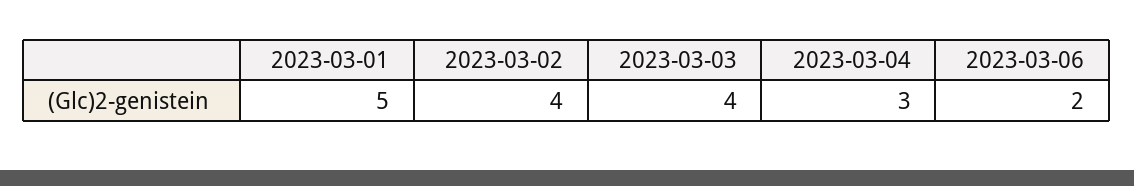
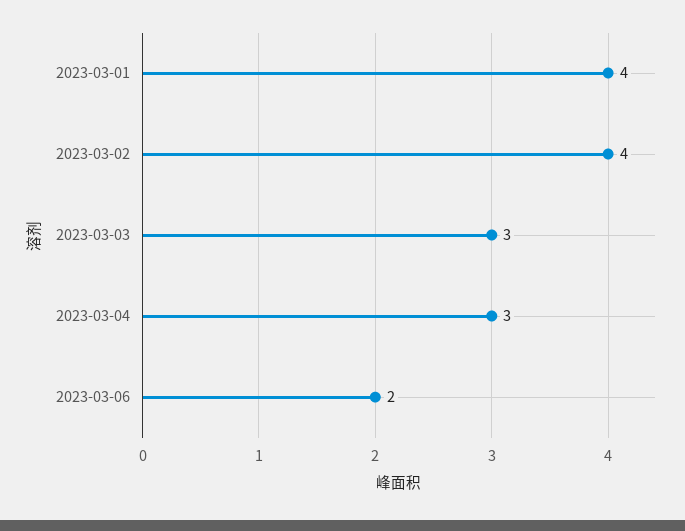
2023-03-01: 5 -> 4
2023-03-03: 4 -> 3

